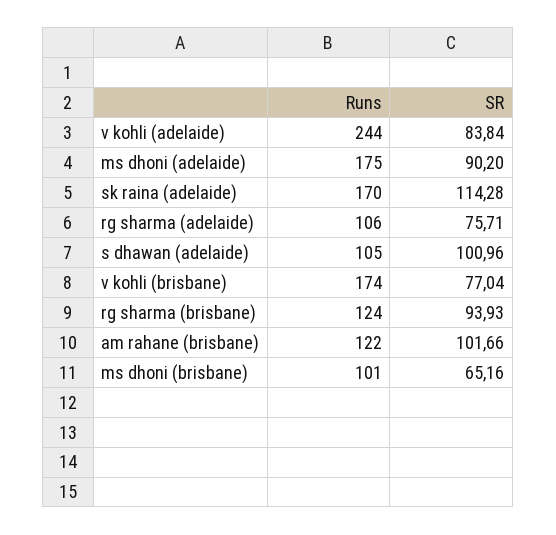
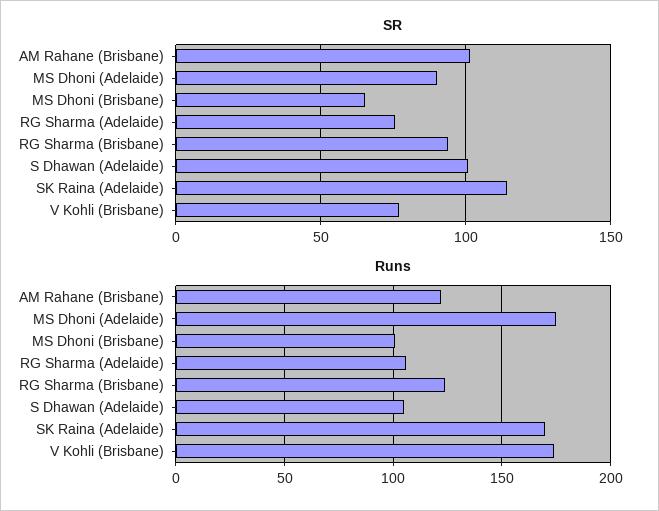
Runs, v kohli (adelaide): 244 -> none
SR, v kohli (adelaide): 83.84 -> none

